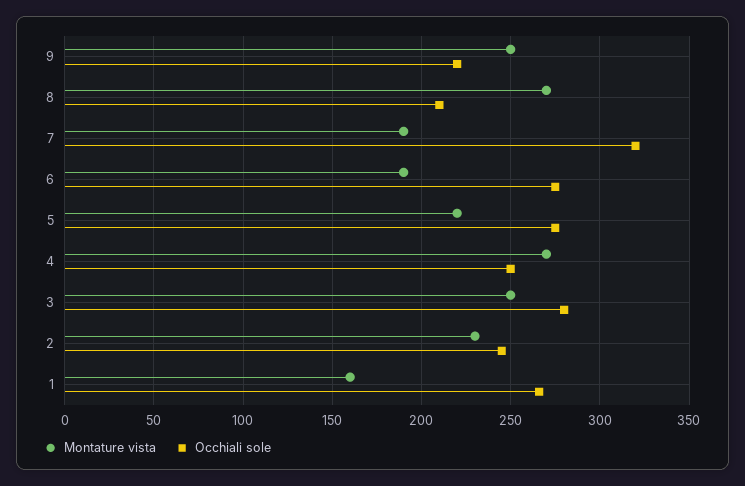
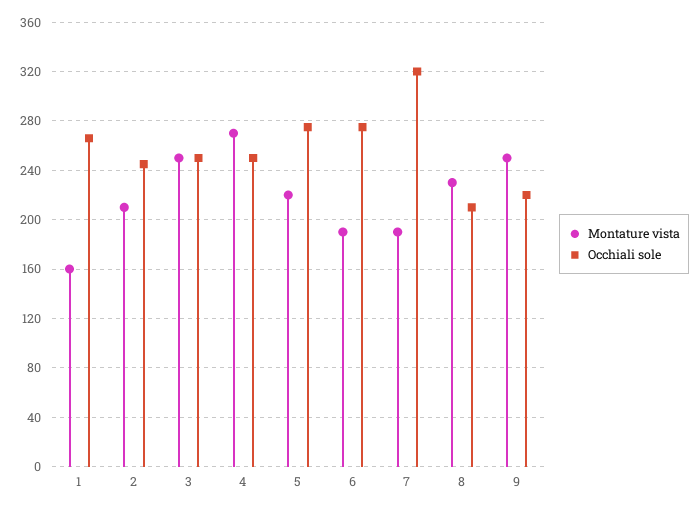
Montature vista, 8: 270 -> 230
Occhiali sole, 3: 280 -> 250
Montature vista, 2: 230 -> 210

